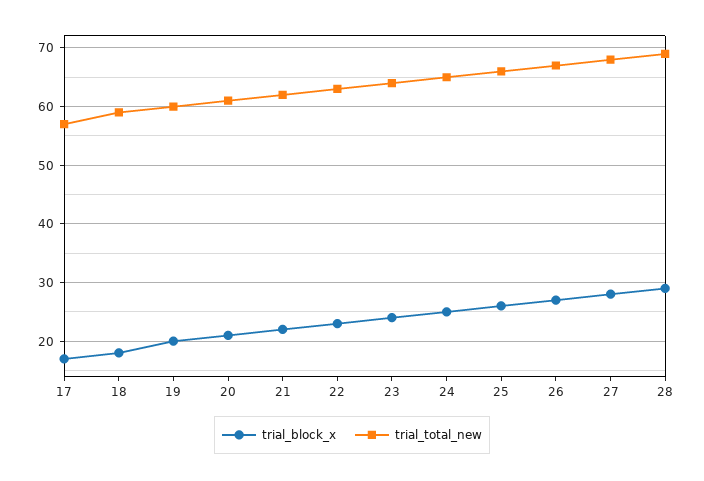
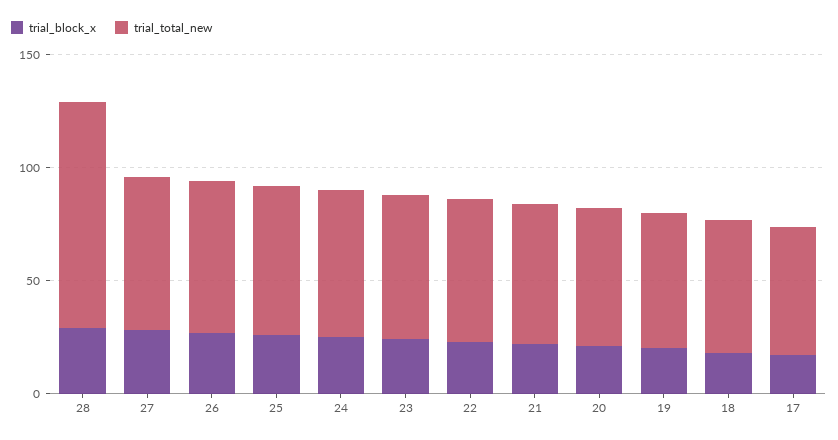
trial_total_new, 28: 70 -> 100

